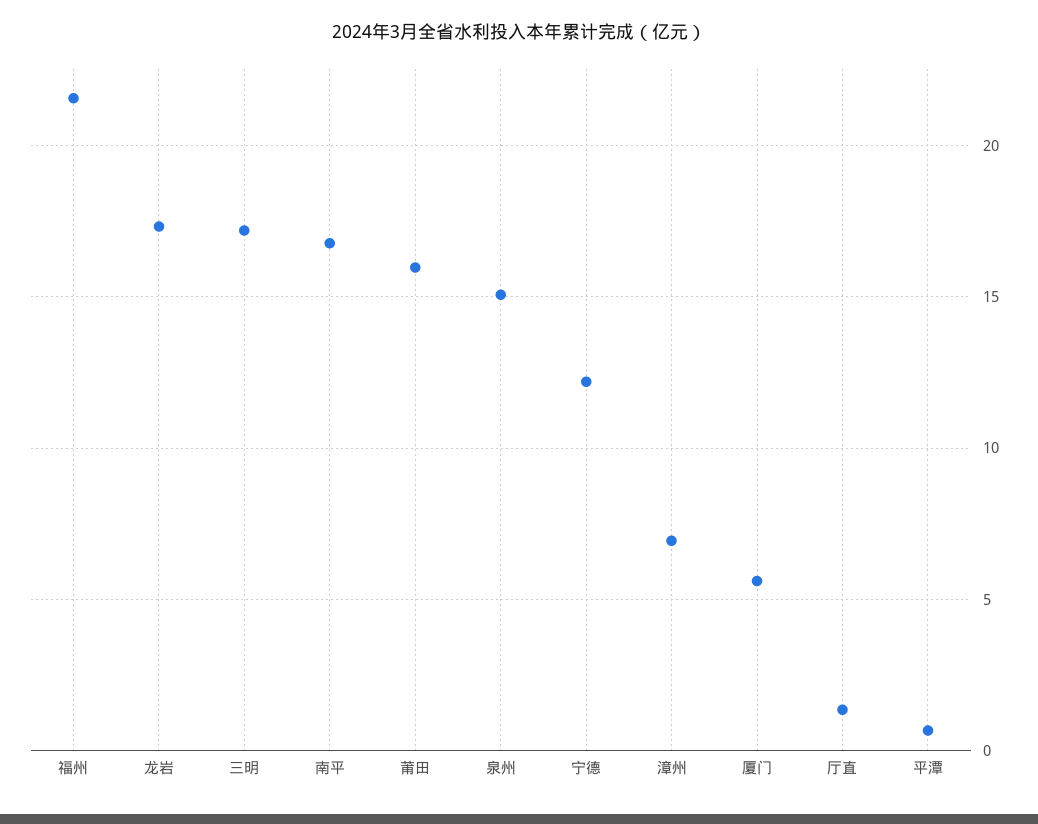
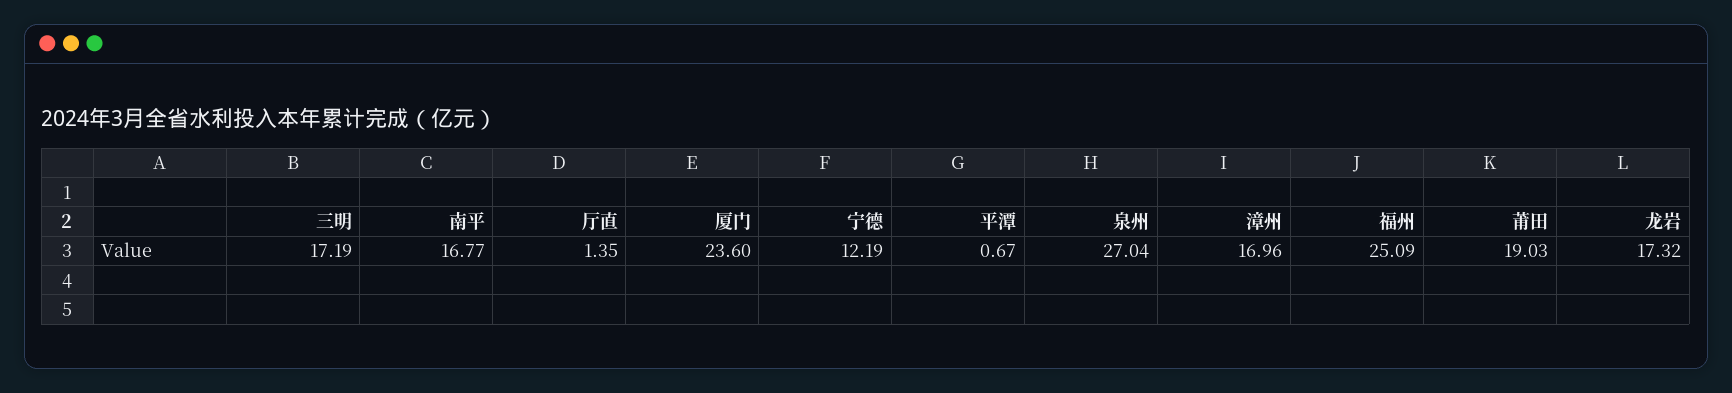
福州: 21.5 -> 25.09
莆田: 16 -> 19.03
泉州: 15 -> 27.04
漳州: 7 -> 16.96
厦门: 5.5 -> 23.6

